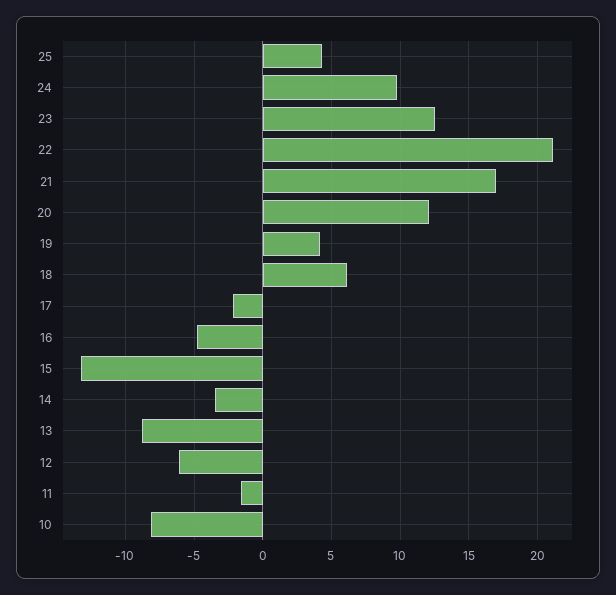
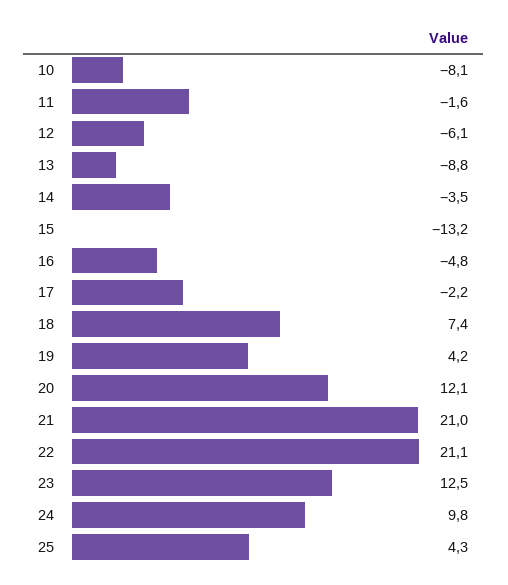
21: 17 -> 21
18: 6 -> 7.4

